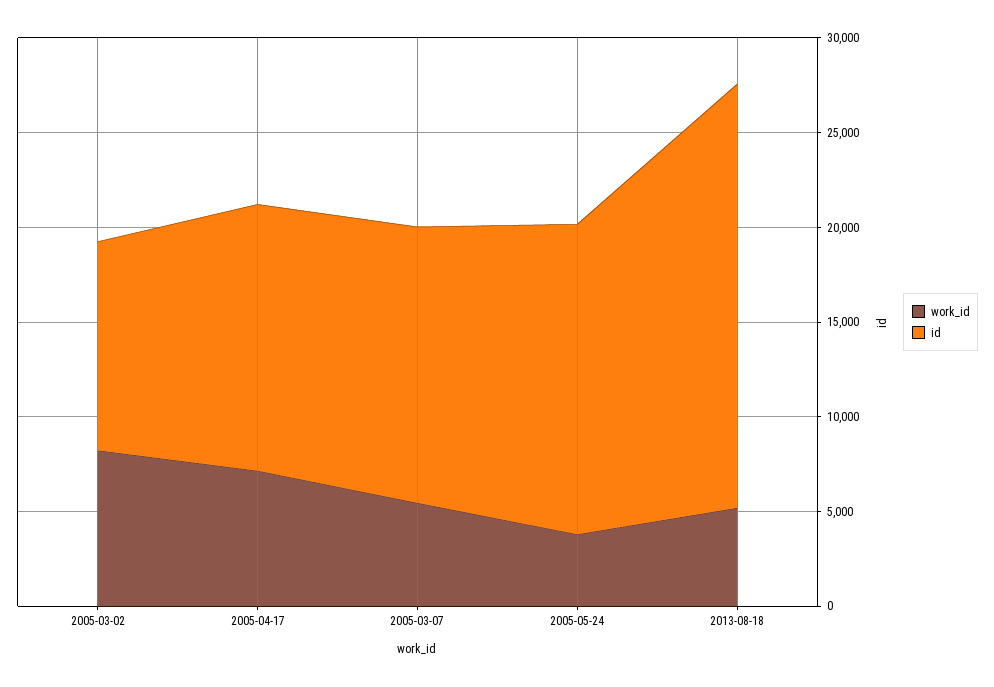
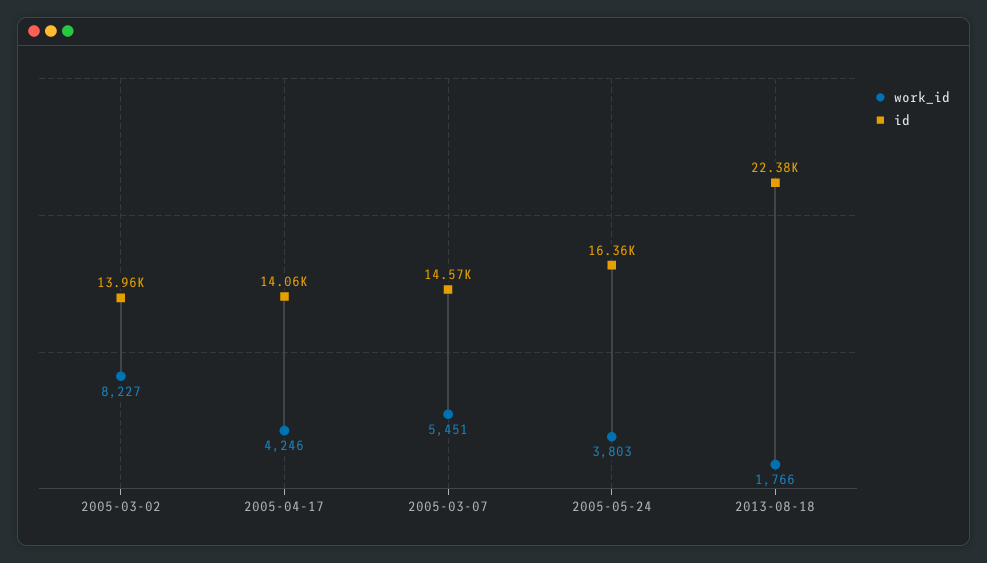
id, 2005-03-02: 11000 -> 13960
work_id, 2005-04-17: 7000 -> 4246
work_id, 2013-08-18: 5000 -> 1766

